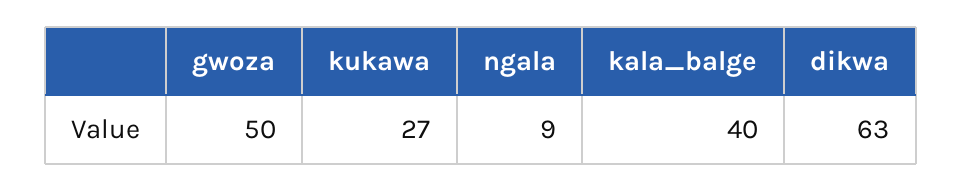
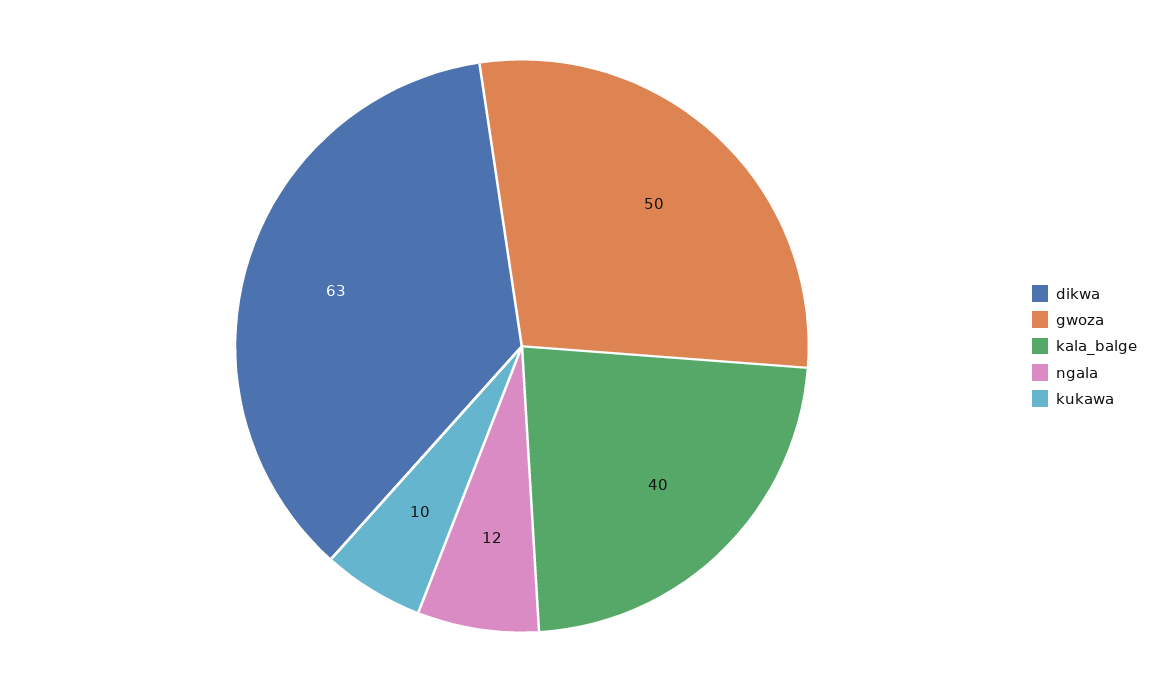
kukawa: 27 -> 10
ngala: 9 -> 12

